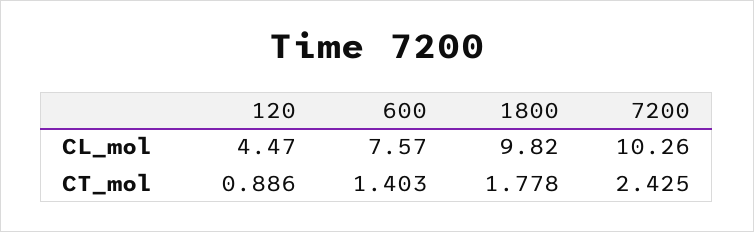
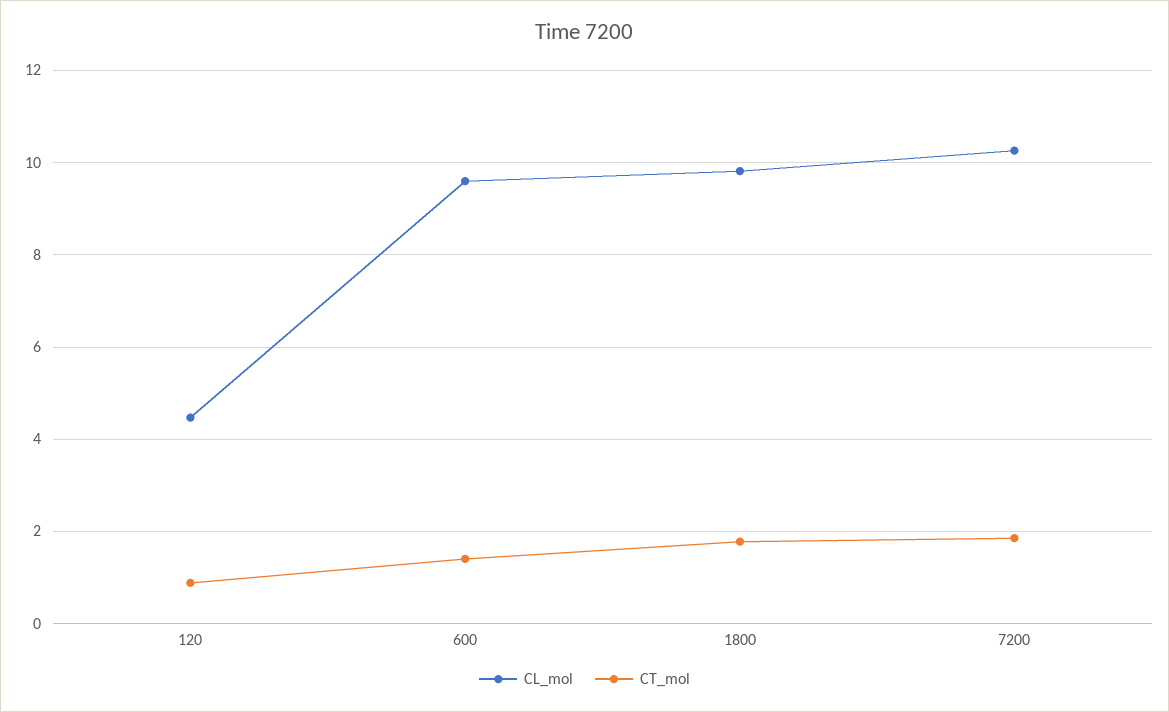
CL_mol, 600: 7.57 -> 9.6
CT_mol, 7200: 2.425 -> 1.8

